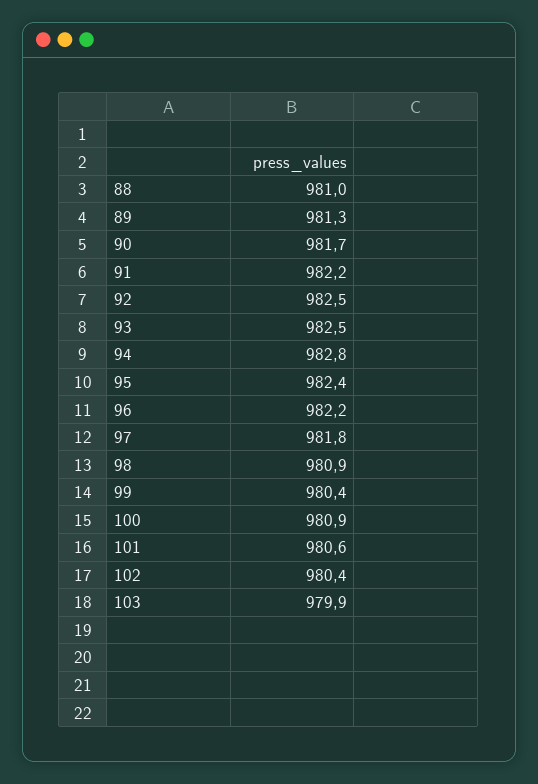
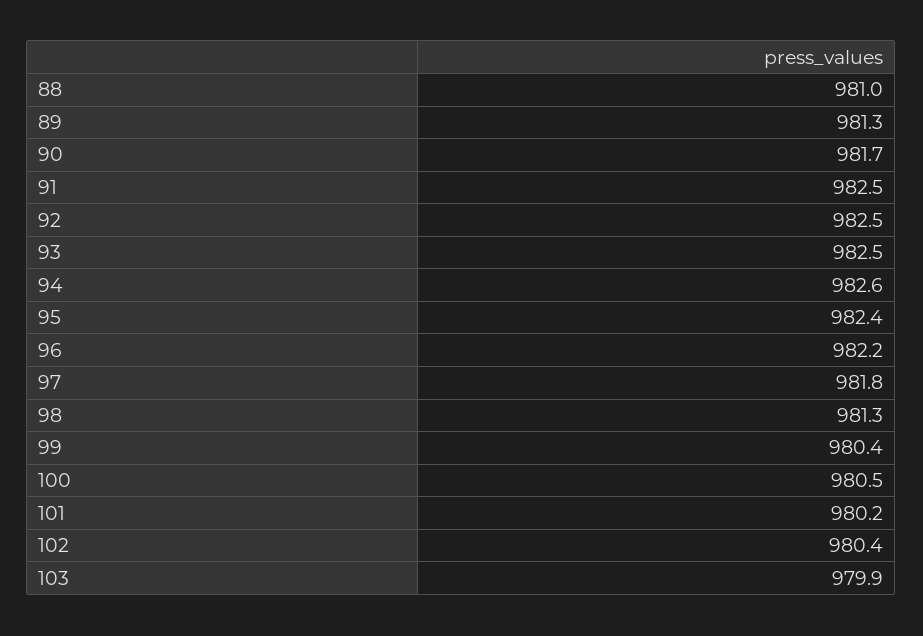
91: 982.2 -> 982.5
94: 982.8 -> 982.6
98: 980.9 -> 981.3
100: 980.9 -> 980.5
101: 980.6 -> 980.2

